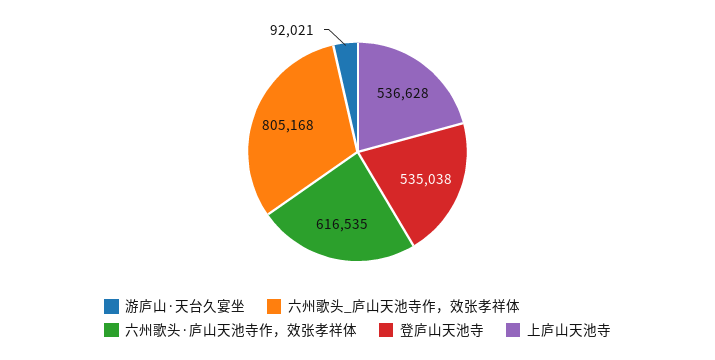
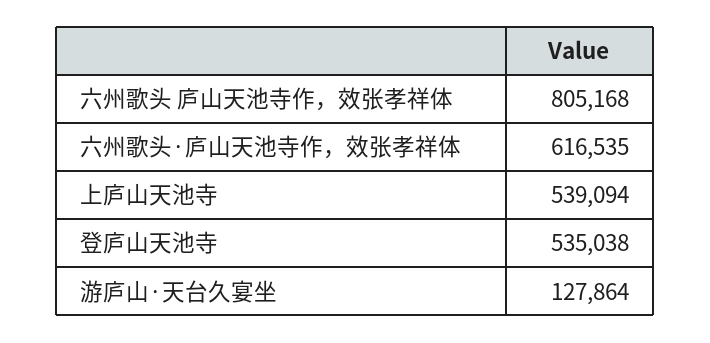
游庐山·天台久宴坐: 92021 -> 127864
上庐山天池寺: 536628 -> 539094

